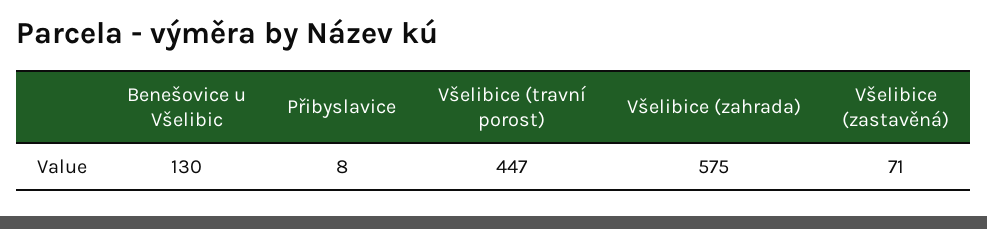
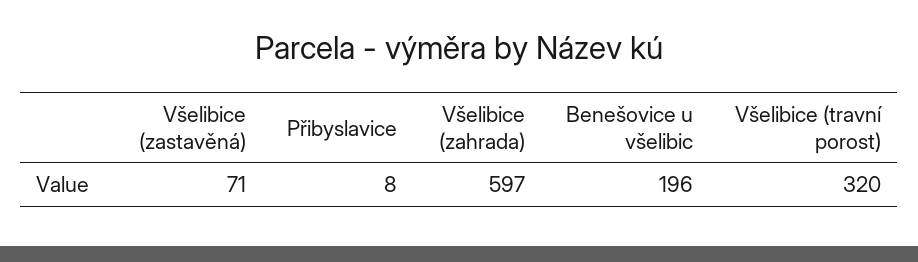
Benešovice u Všelibic: 130 -> 196
Všelibice (travní porost): 447 -> 320
Všelibice (zahrada): 575 -> 597

